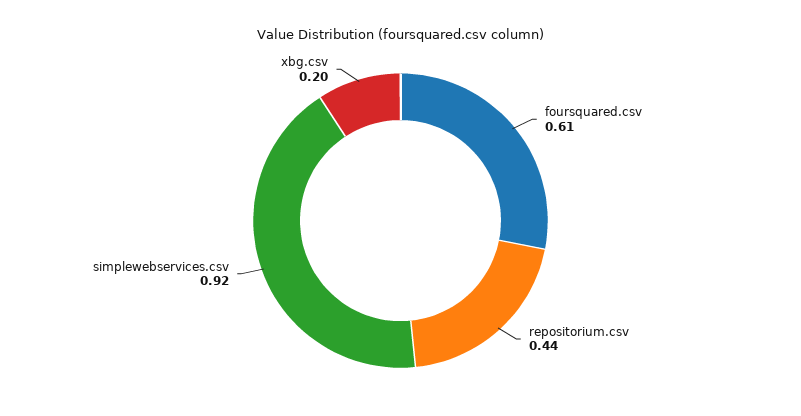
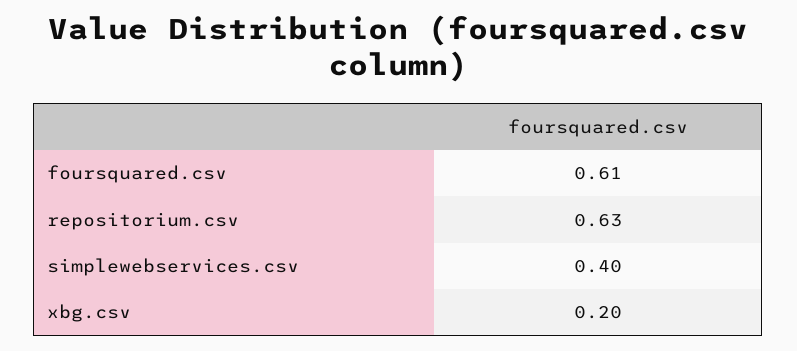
repositorium.csv: 0.44 -> 0.63
simplewebservices.csv: 0.92 -> 0.4

